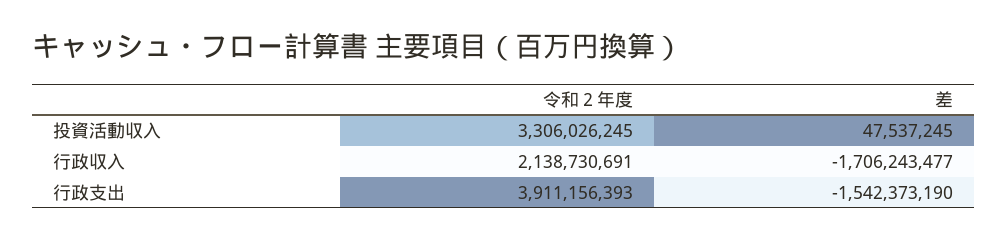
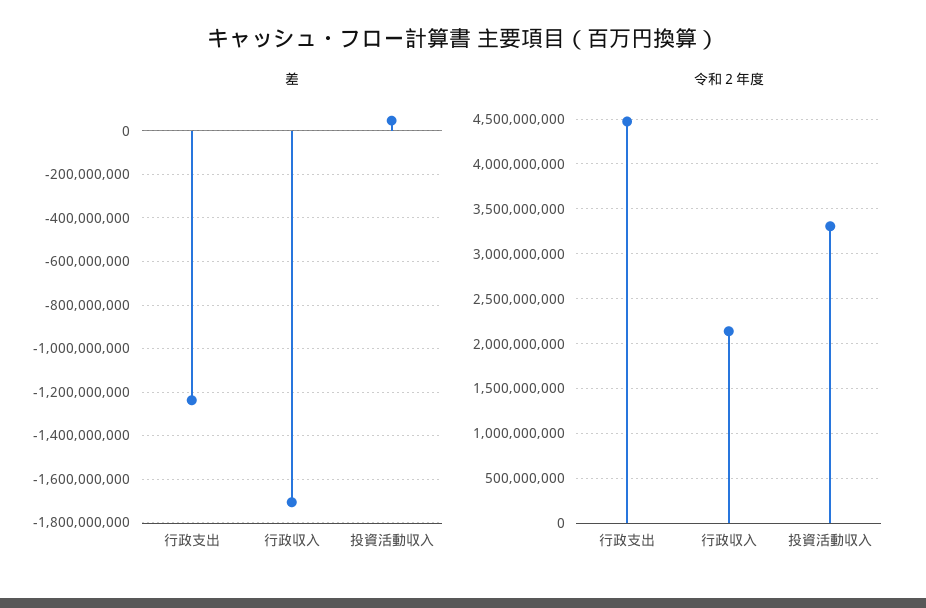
令和２年度, 行政支出: 3911156393 -> 4500000000
差, 行政支出: -1542373190 -> -1250000000

